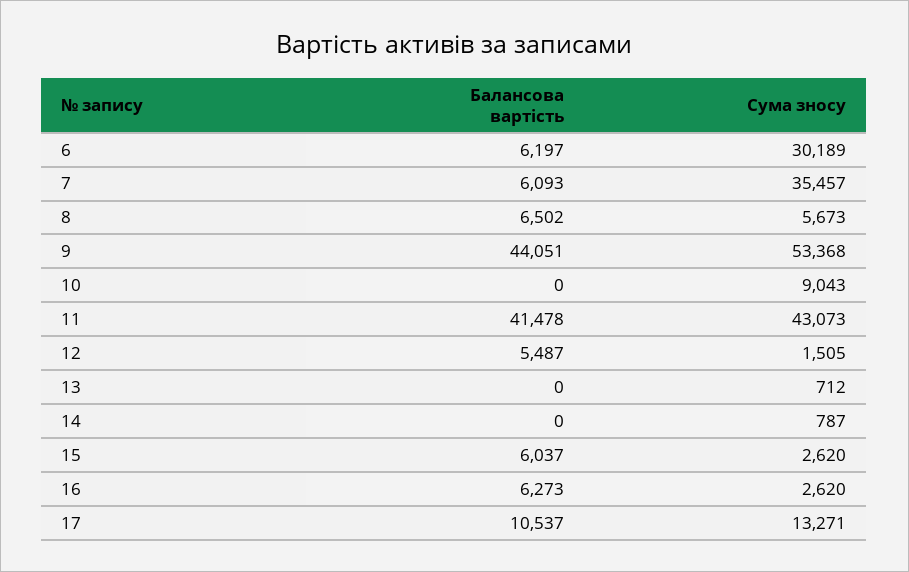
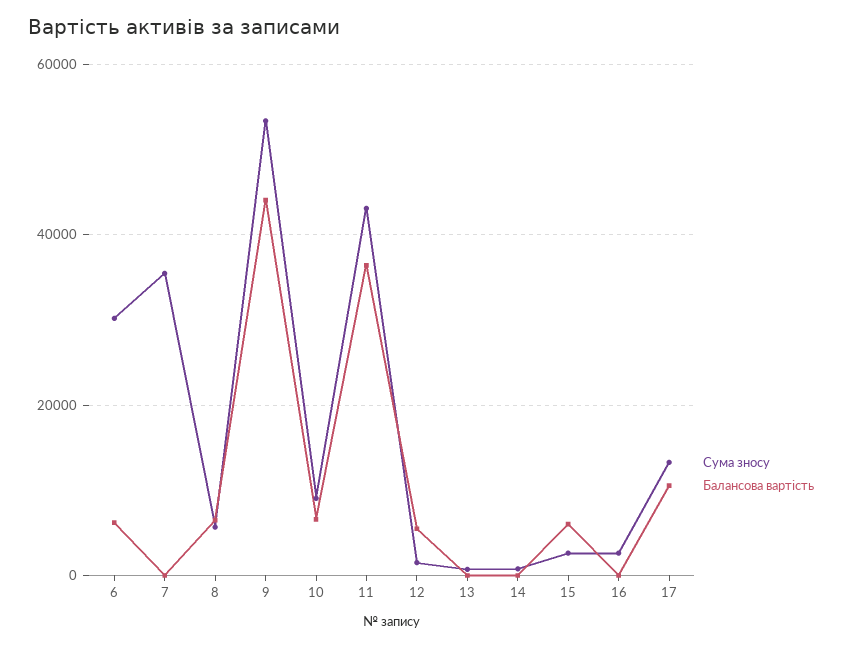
Балансова вартість, 7: 6093 -> 0
Балансова вартість, 10: 0 -> 6000
Балансова вартість, 11: 41478 -> 36000
Балансова вартість, 16: 6273 -> 0

